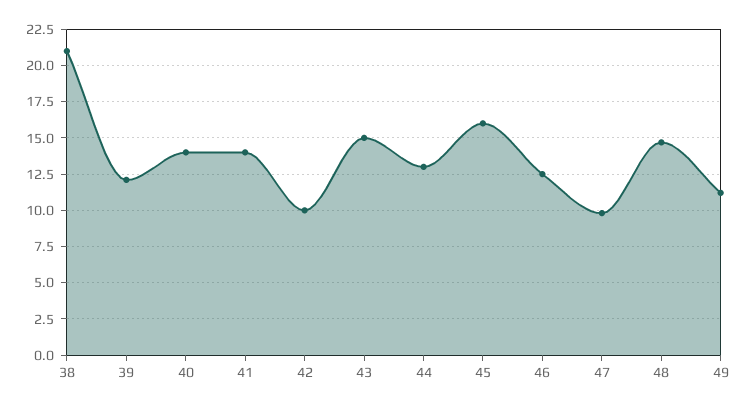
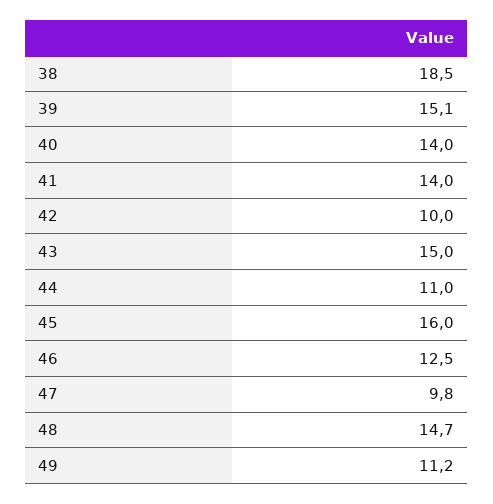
38: 21 -> 18.5
39: 12 -> 15.1
44: 13 -> 11

